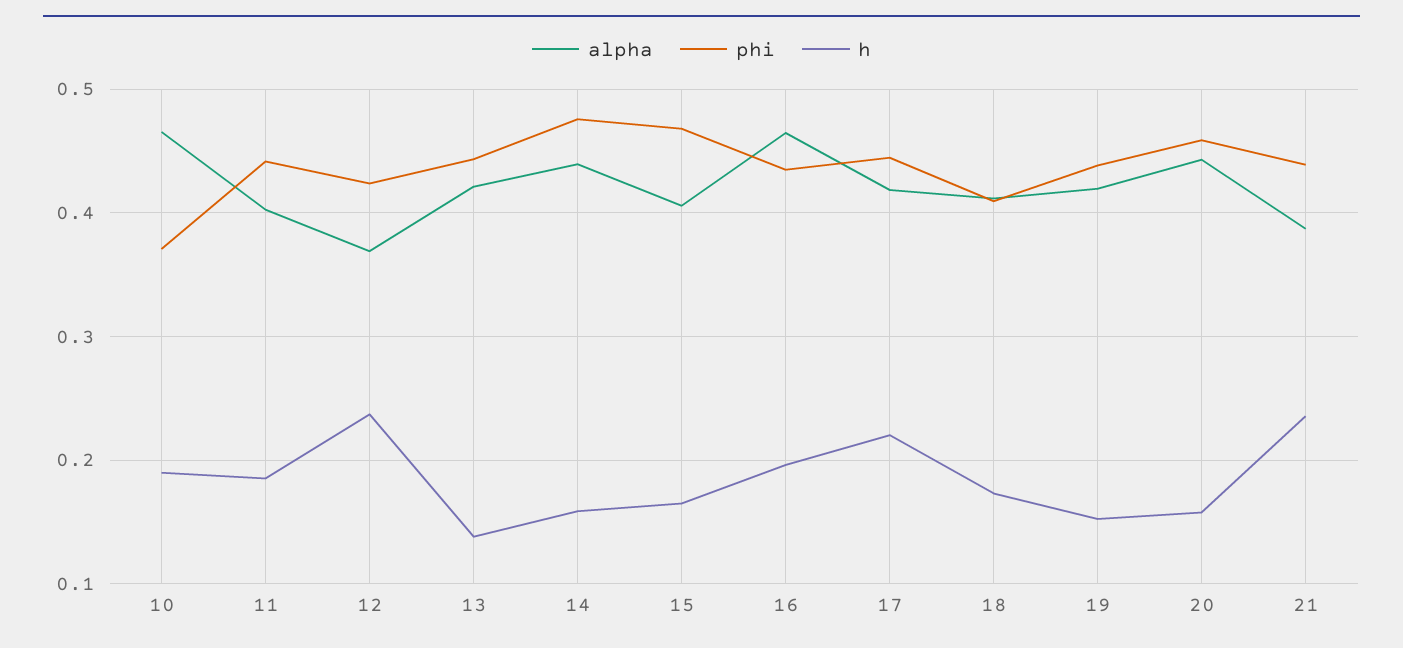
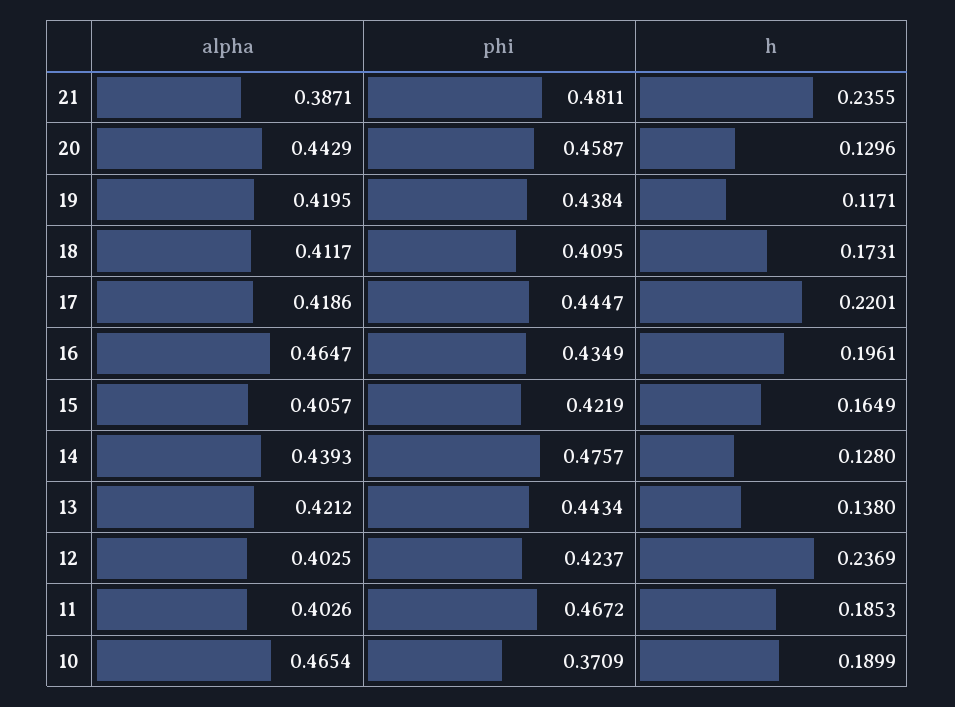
phi, 11: 0.44 -> 0.4672
alpha, 12: 0.37 -> 0.4025
h, 14: 0.16 -> 0.128
phi, 15: 0.47 -> 0.4219
h, 19: 0.15 -> 0.1171
h, 20: 0.16 -> 0.1296
phi, 21: 0.44 -> 0.4811

